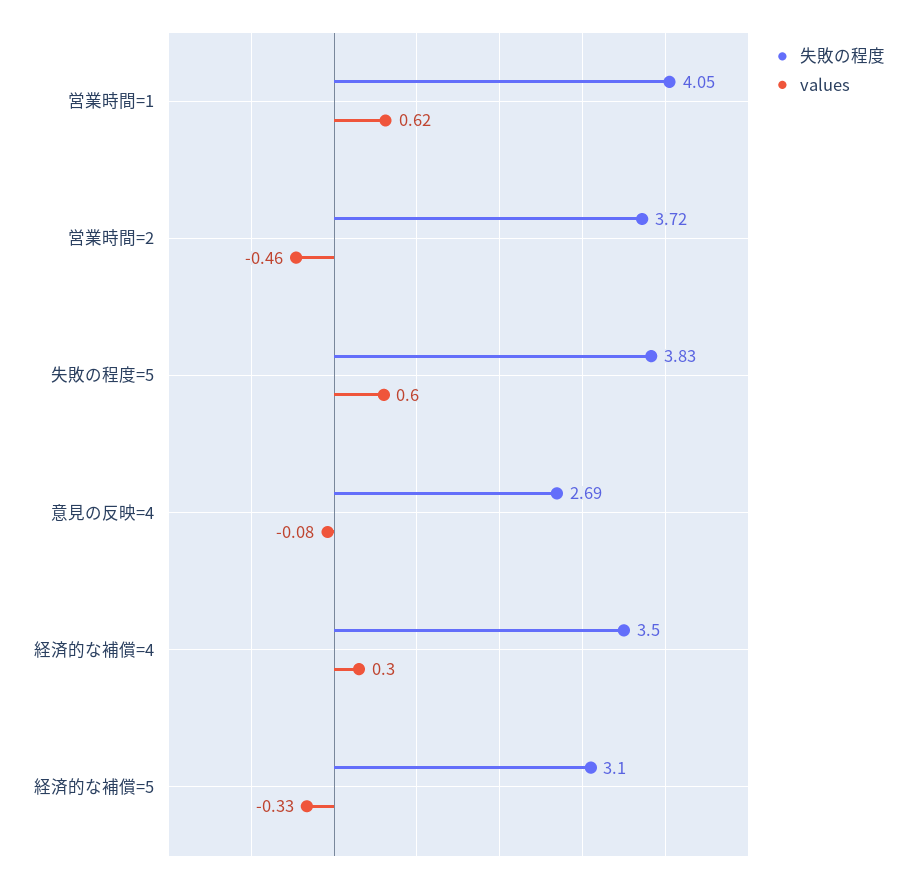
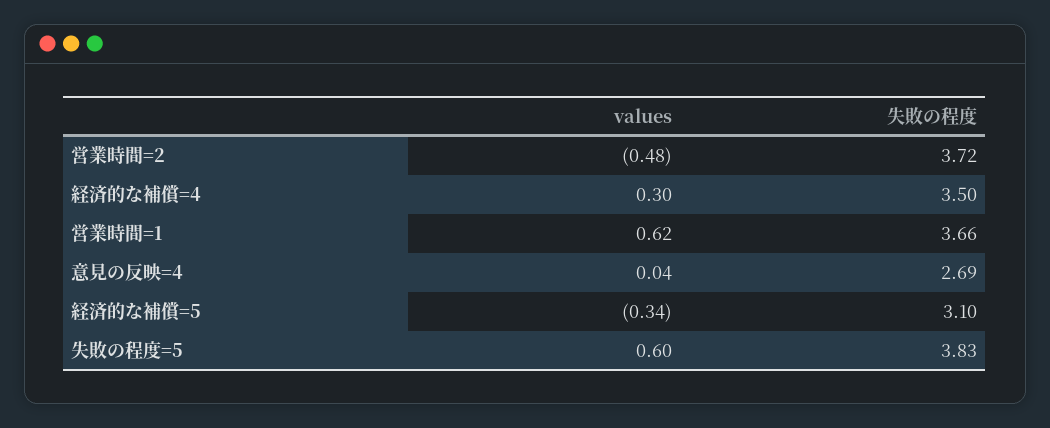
失敗の程度, 営業時間=1: 4.05 -> 3.66
values, 営業時間=2: -0.46 -> -0.48
values, 意見の反映=4: -0.08 -> 0.04
values, 経済的な補償=5: -0.33 -> -0.34

